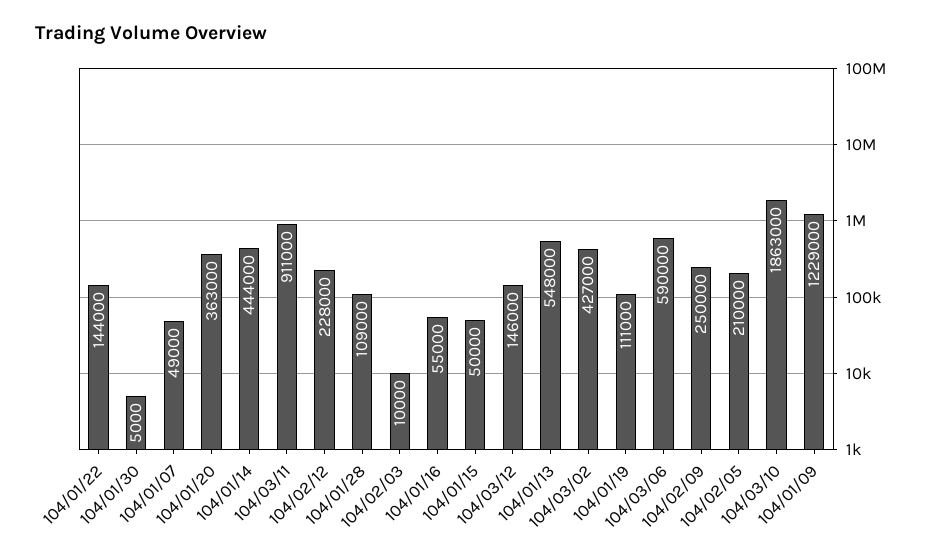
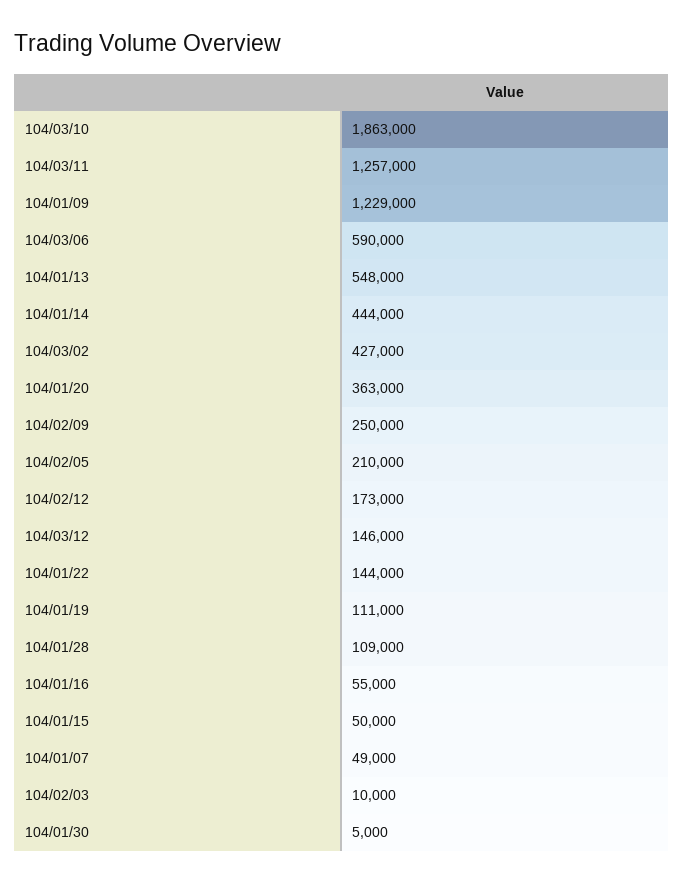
104/03/11: 911000 -> 1257000
104/02/12: 228000 -> 173000

